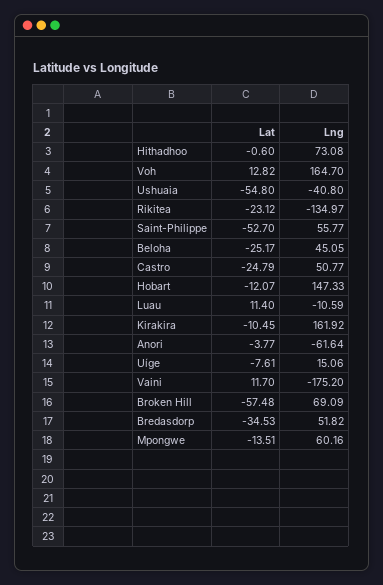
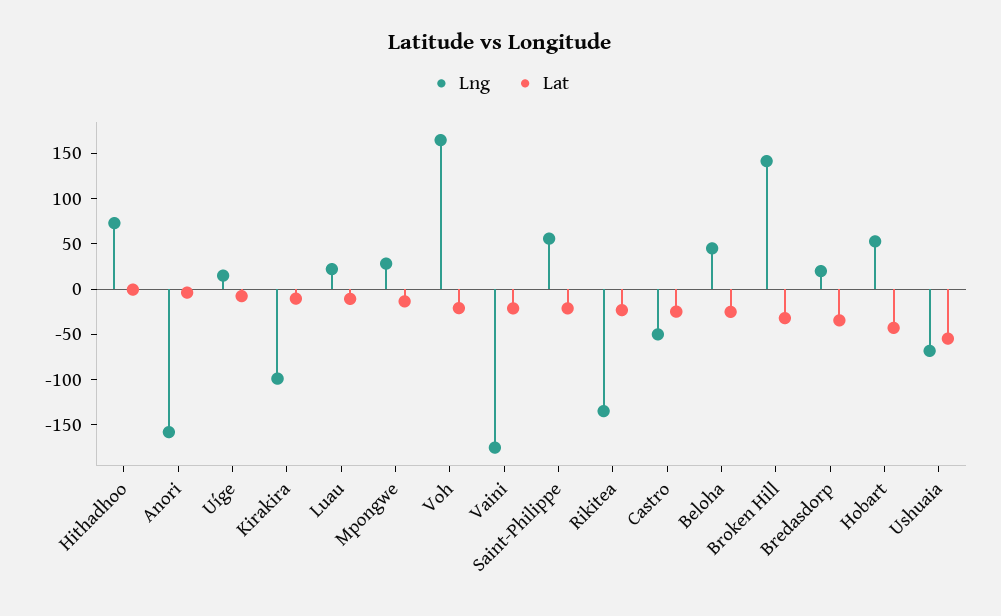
Lat, Voh: 12.82 -> -20
Lng, Ushuaia: -40.8 -> -70
Lat, Saint-Philippe: -52.7 -> -20
Lng, Castro: 50.77 -> -50
Lat, Hobart: -12.07 -> -40
Lng, Hobart: 147.33 -> 50
Lat, Luau: 11.4 -> -10
Lng, Luau: -10.59 -> 20
Lng, Kirakira: 161.92 -> -100
Lng, Anori: -61.64 -> -160
Lat, Vaini: 11.7 -> -20
Lat, Broken Hill: -57.48 -> -30
Lng, Broken Hill: 69.09 -> 140
Lng, Bredasdorp: 51.82 -> 20
Lng, Mpongwe: 60.16 -> 30

